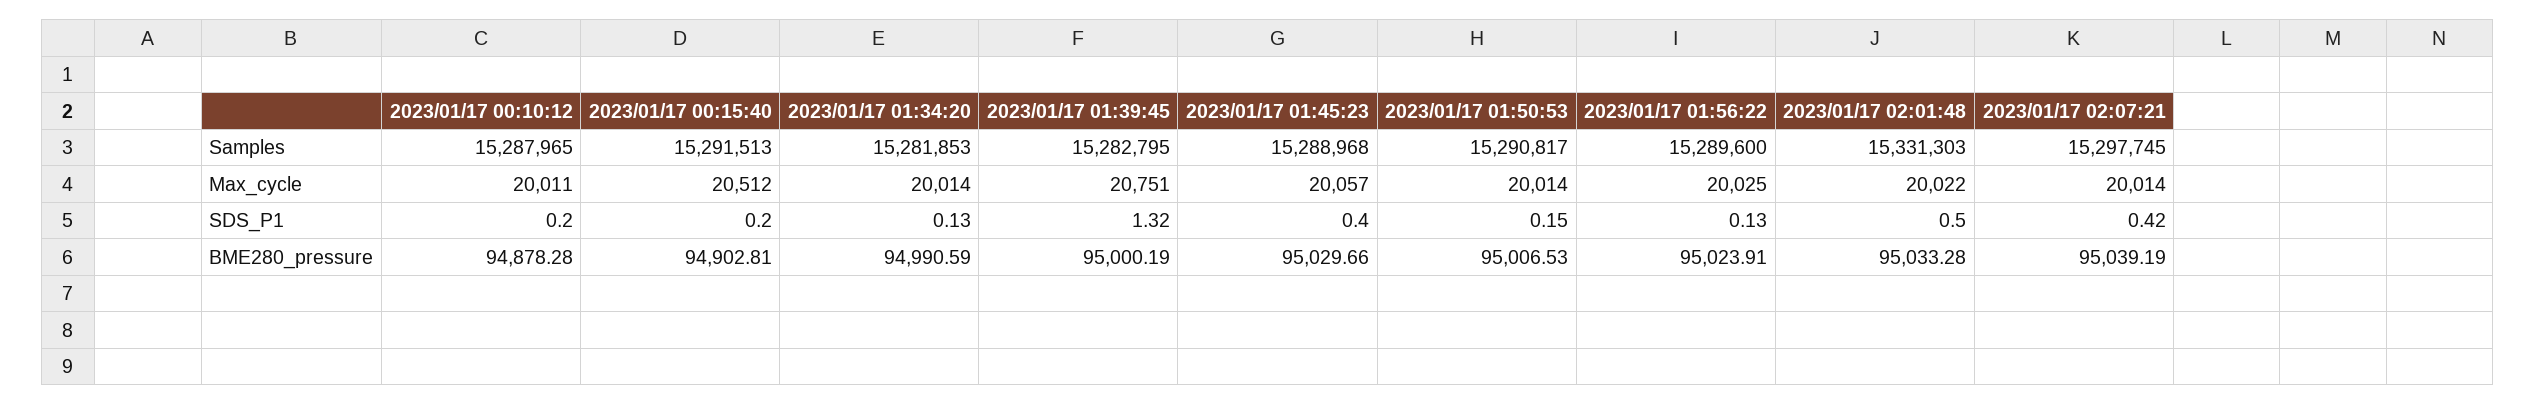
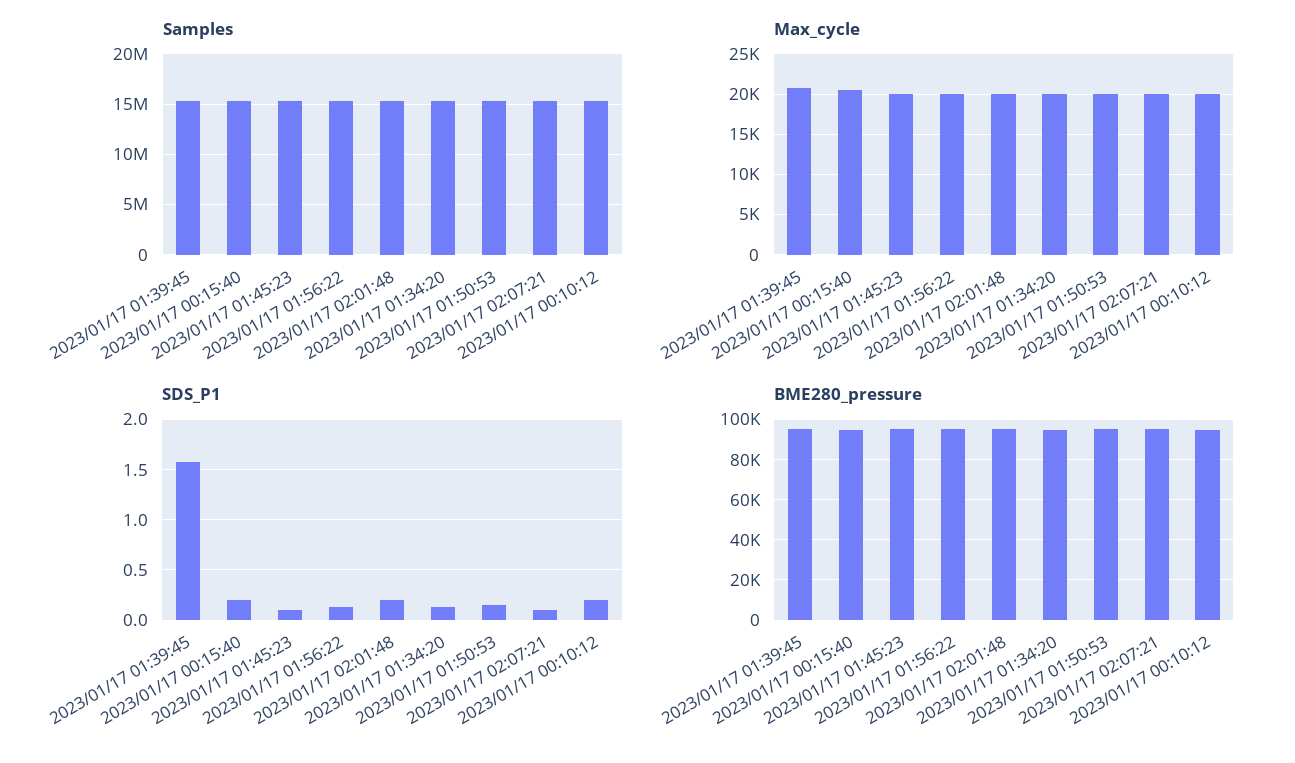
SDS_P1, 2023/01/17 01:39:45: 1.32 -> 1.6
SDS_P1, 2023/01/17 01:45:23: 0.4 -> 0.1
SDS_P1, 2023/01/17 02:01:48: 0.5 -> 0.2
SDS_P1, 2023/01/17 02:07:21: 0.42 -> 0.1

